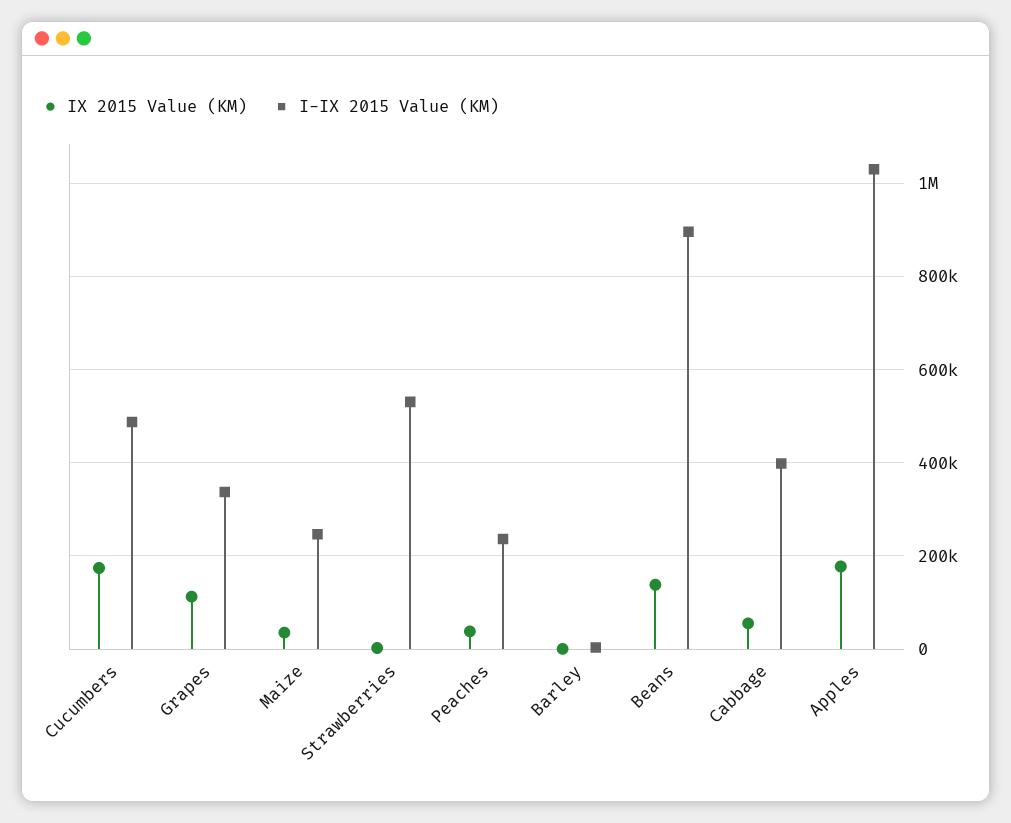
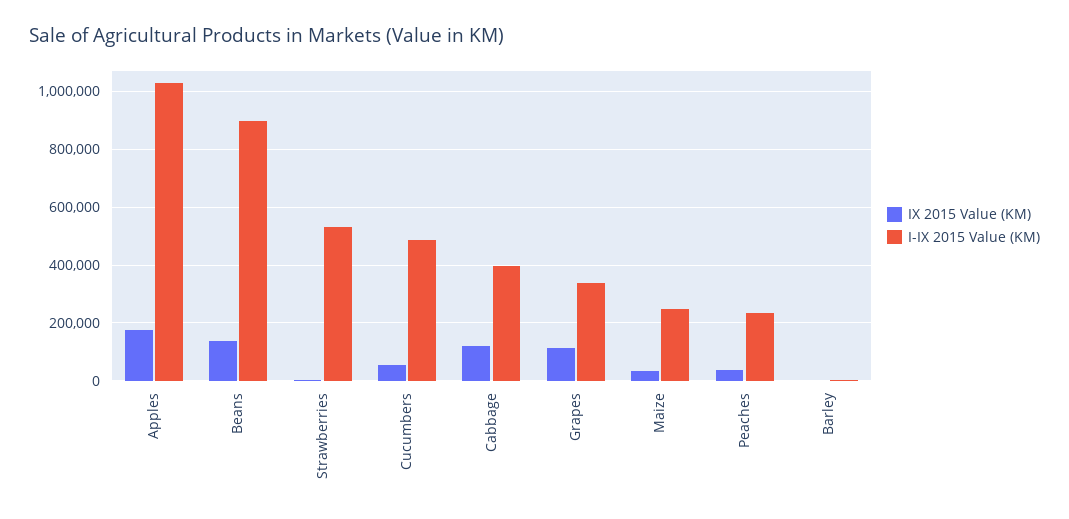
IX 2015 Value (KM), Cucumbers: 180000 -> 50000
IX 2015 Value (KM), Cabbage: 60000 -> 125000

